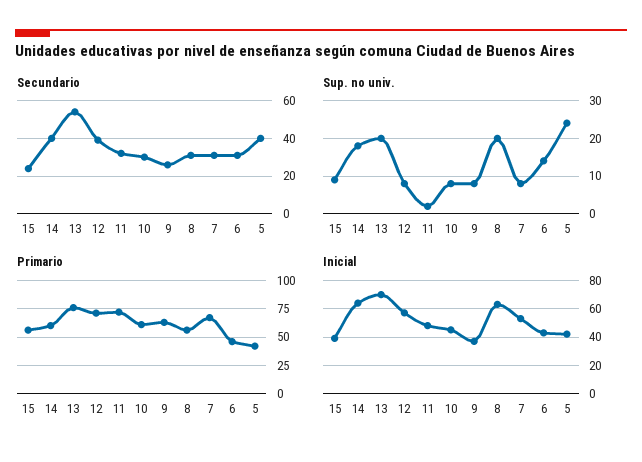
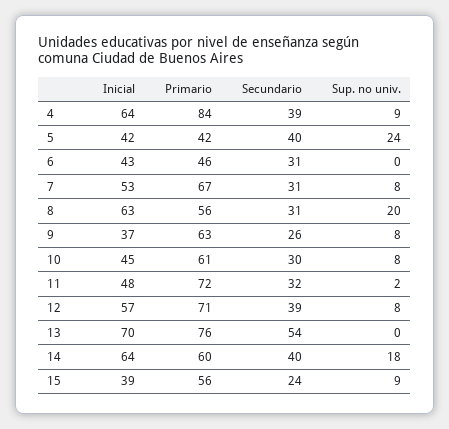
Sup. no univ., 13: 20 -> 0
Sup. no univ., 6: 15 -> 0
Inicial, 4: none -> 64
Primario, 4: none -> 84
Secundario, 4: none -> 39
Sup. no univ., 4: none -> 9

